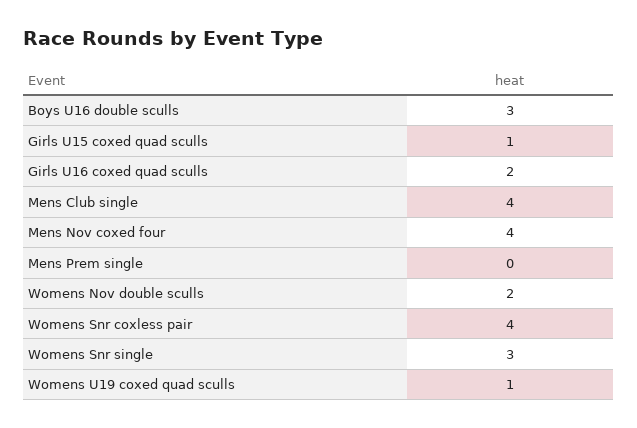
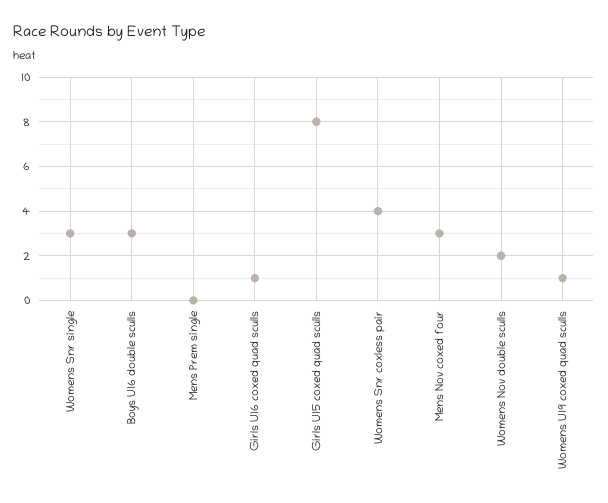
Girls U15 coxed quad sculls: 1 -> 8
Girls U16 coxed quad sculls: 2 -> 1
Mens Club single: 4 -> none
Mens Nov coxed four: 4 -> 3

